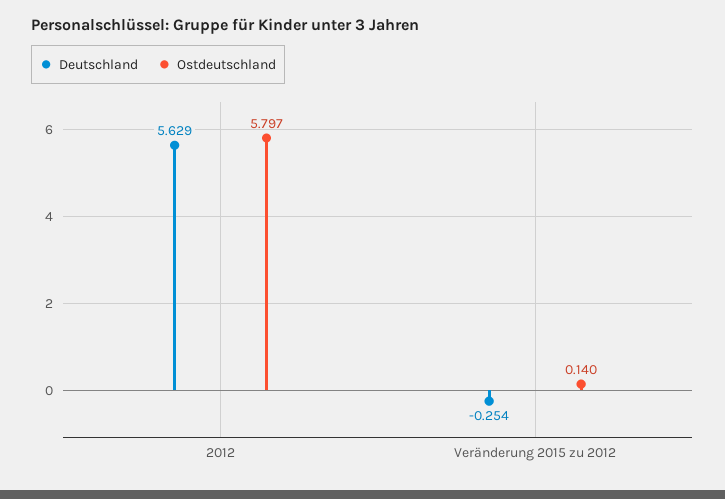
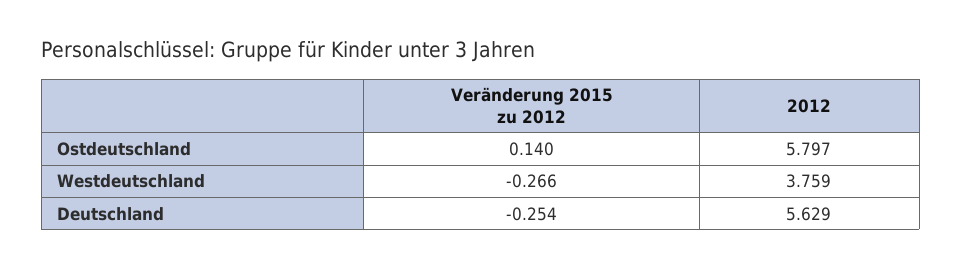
Westdeutschland, Veränderung 2015 zu 2012: none -> -0.266
Westdeutschland, 2012: none -> 3.759

